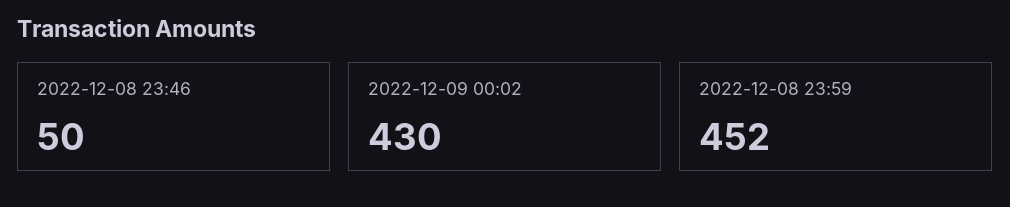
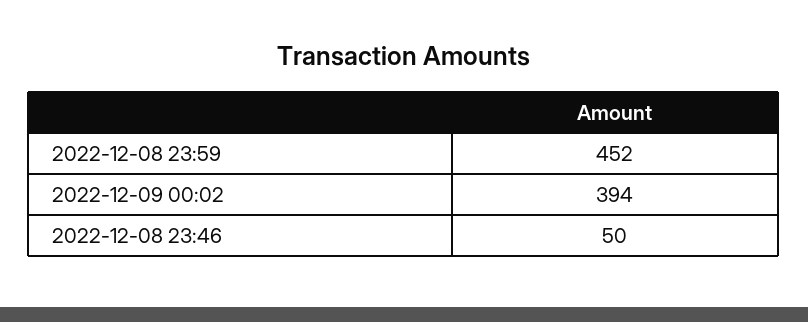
2022-12-09 00:02: 430 -> 394

